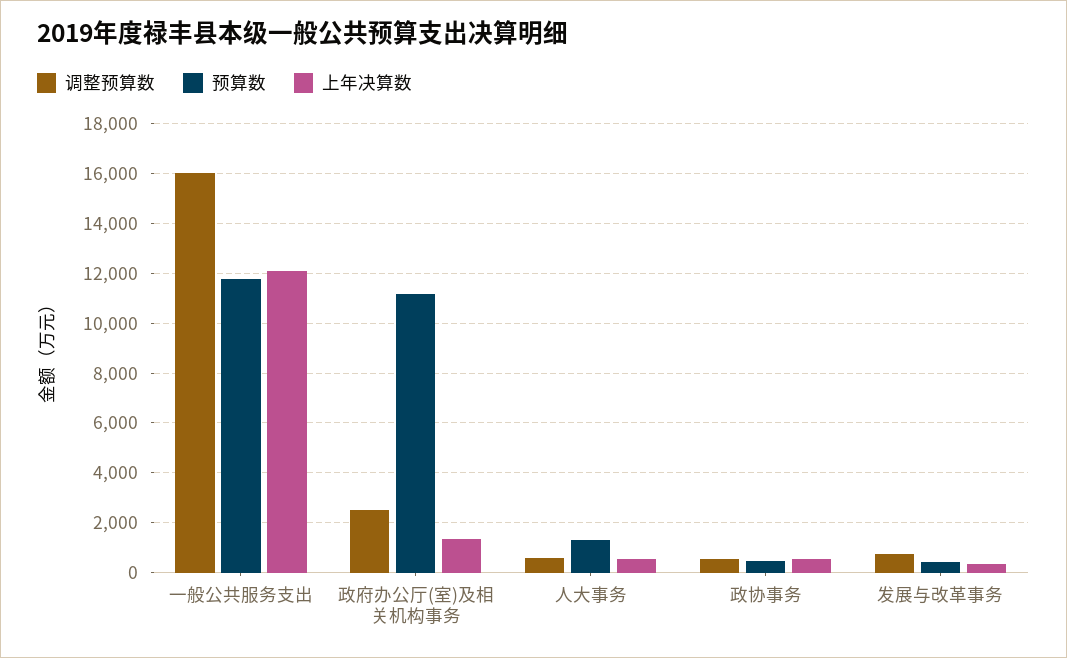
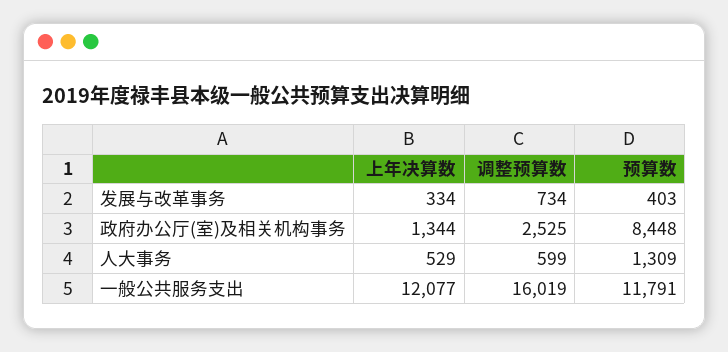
预算数, 政府办公厅(室)及相关机构事务: 11250 -> 8448
调整预算数, 政协事务: 500 -> none
预算数, 政协事务: 500 -> none
上年决算数, 政协事务: 500 -> none

